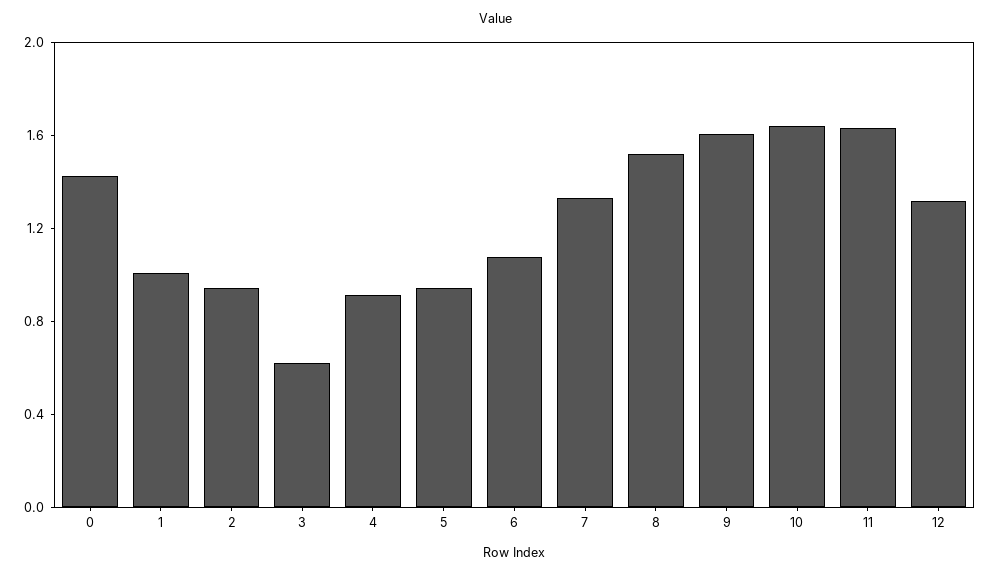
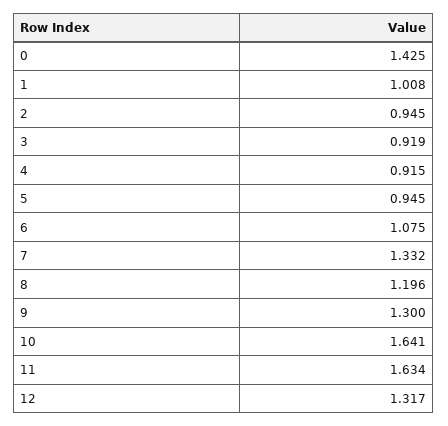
3: 0.6 -> 0.919
8: 1.5 -> 1.196
9: 1.6 -> 1.3

